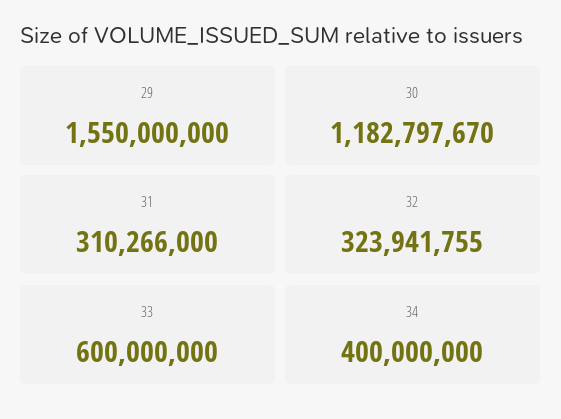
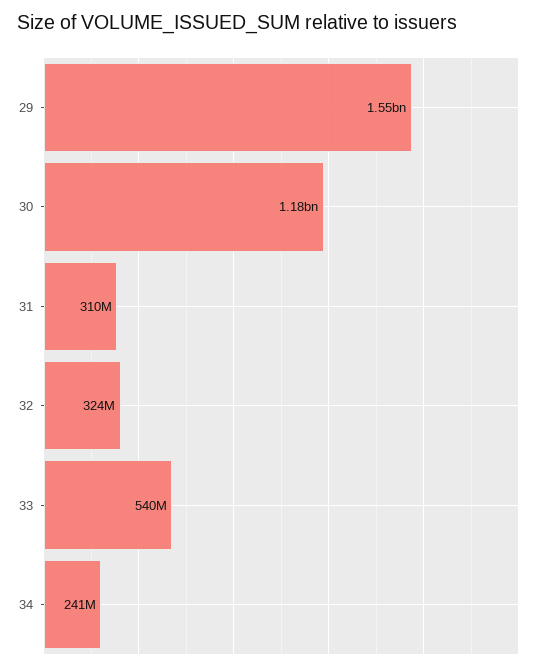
33: 600000000 -> 540000000
34: 400000000 -> 241000000

